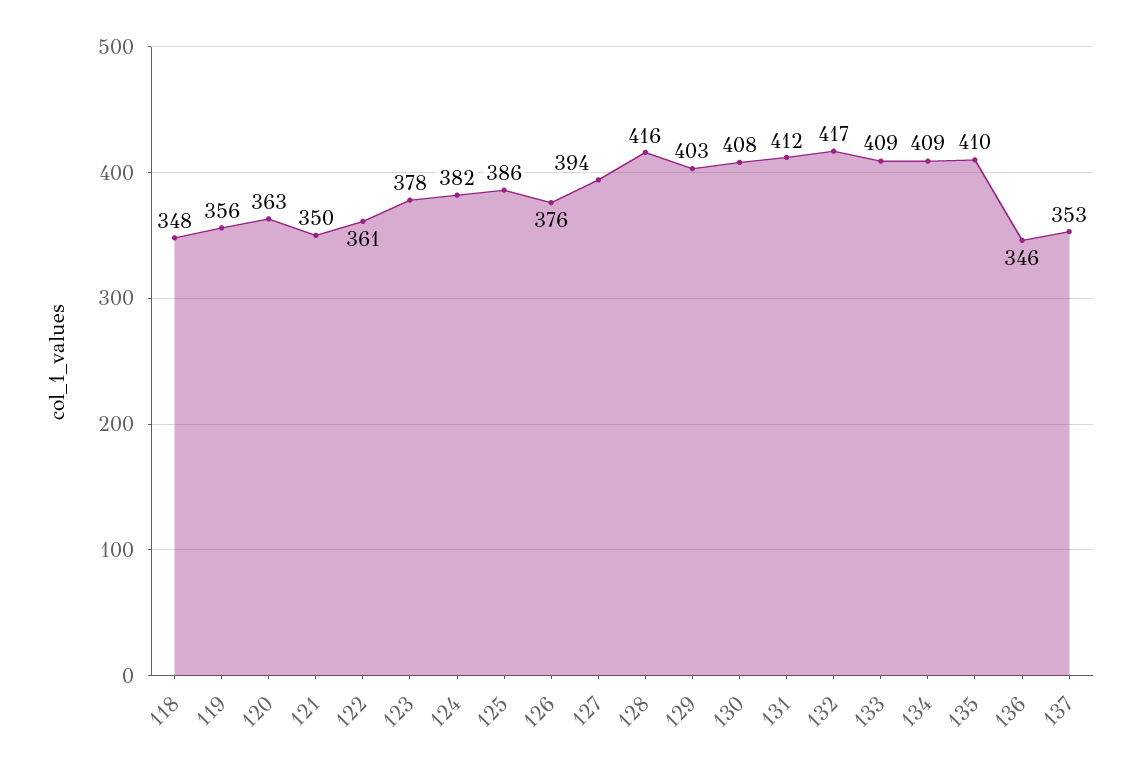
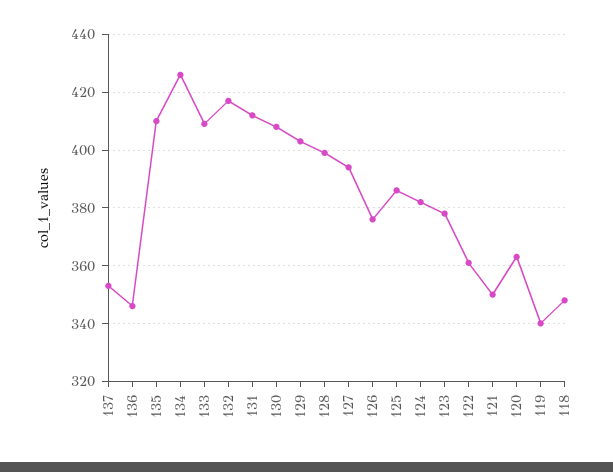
119: 356 -> 340
128: 416 -> 400
134: 409 -> 425

